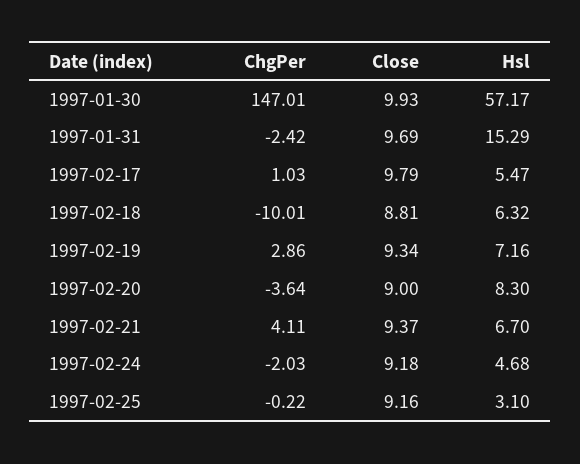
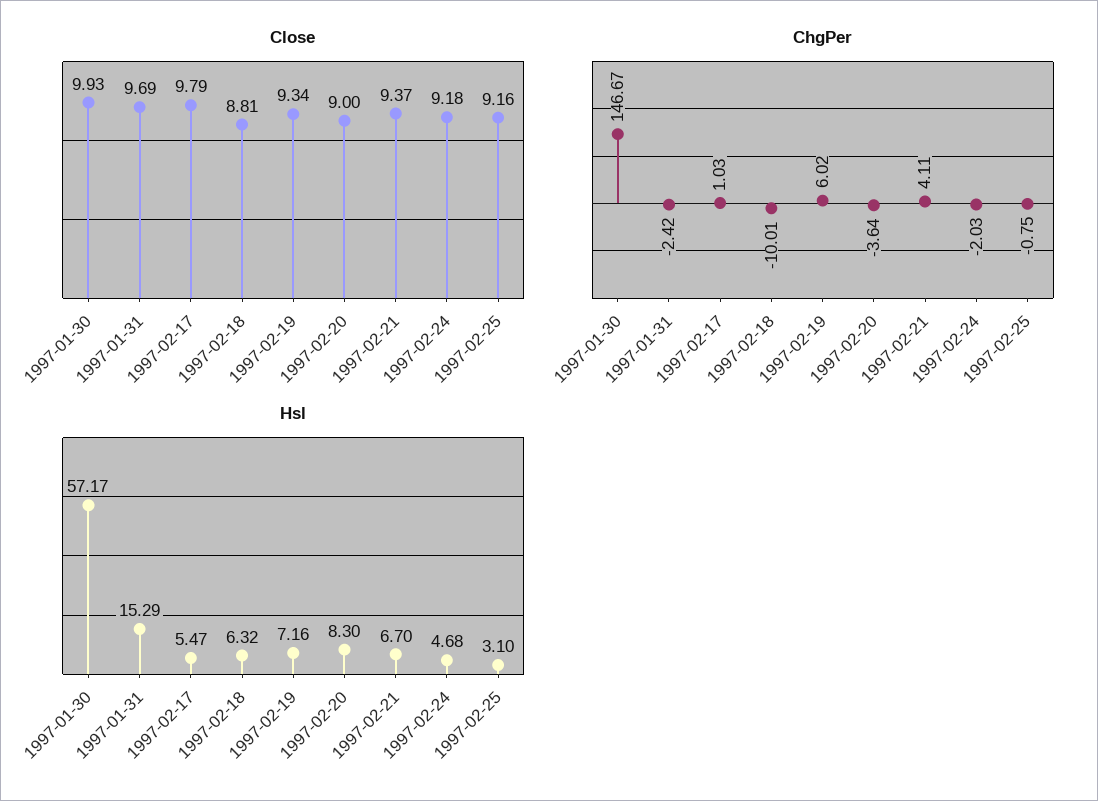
ChgPer, 1997-01-30: 147.01 -> 146.67
ChgPer, 1997-02-19: 2.86 -> 6.02
ChgPer, 1997-02-25: -0.22 -> -0.75

